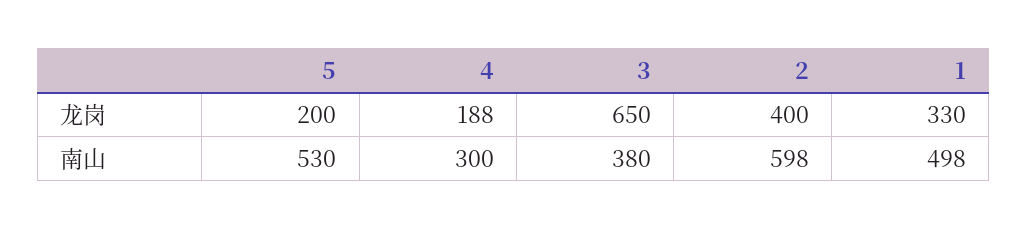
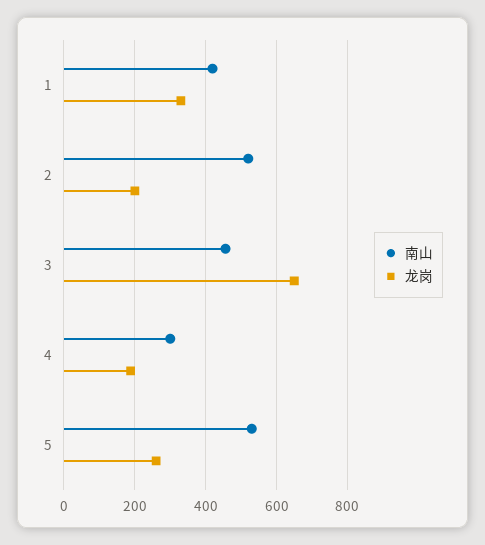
龙岗, 5: 200 -> 260
龙岗, 2: 400 -> 200
南山, 3: 380 -> 460
南山, 2: 598 -> 520
南山, 1: 498 -> 420

